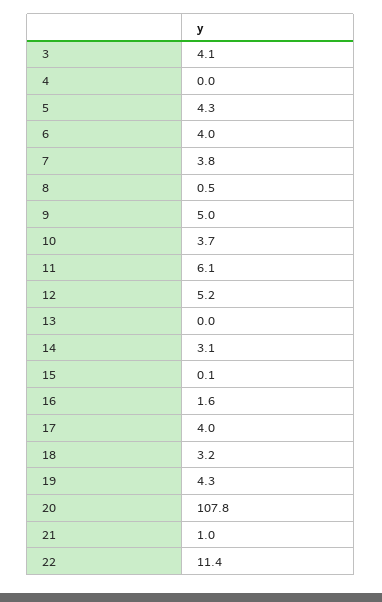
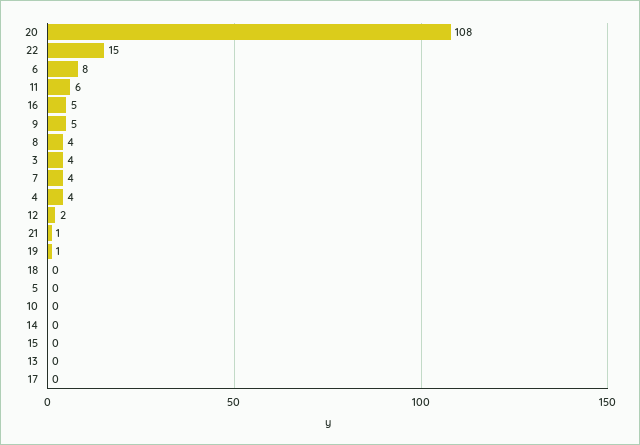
4: 0 -> 4
5: 4.3 -> 0
6: 4 -> 8
8: 0.5 -> 4
10: 3.7 -> 0
12: 5.2 -> 2
14: 3.1 -> 0
16: 1.6 -> 5
17: 4 -> 0
18: 3.2 -> 0
19: 4.3 -> 1
22: 11.4 -> 15

